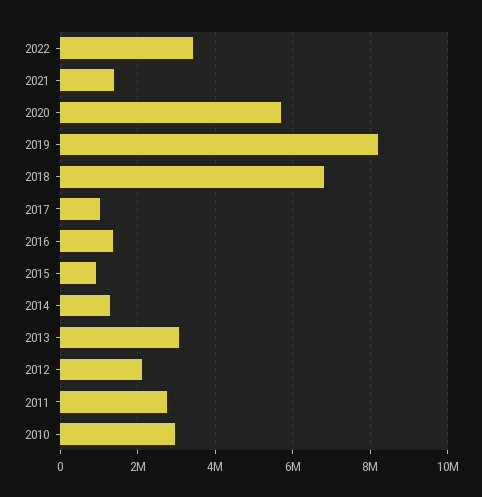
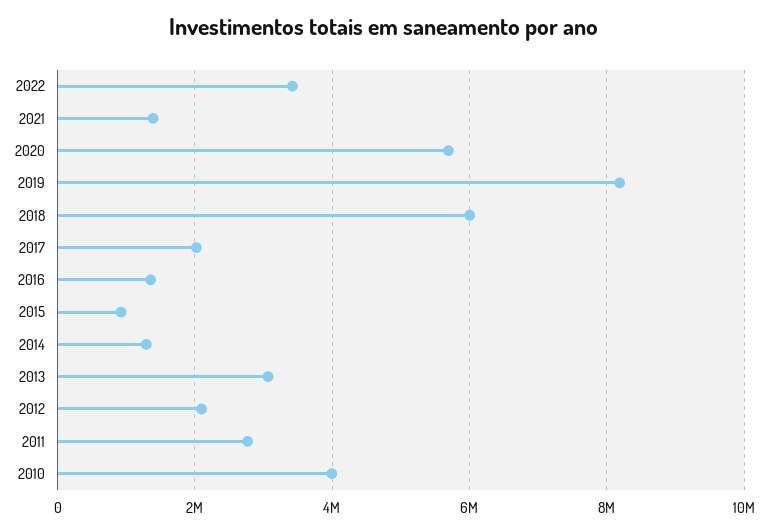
2018: 6800000 -> 6000000
2017: 1000000 -> 2000000
2010: 3000000 -> 4000000

